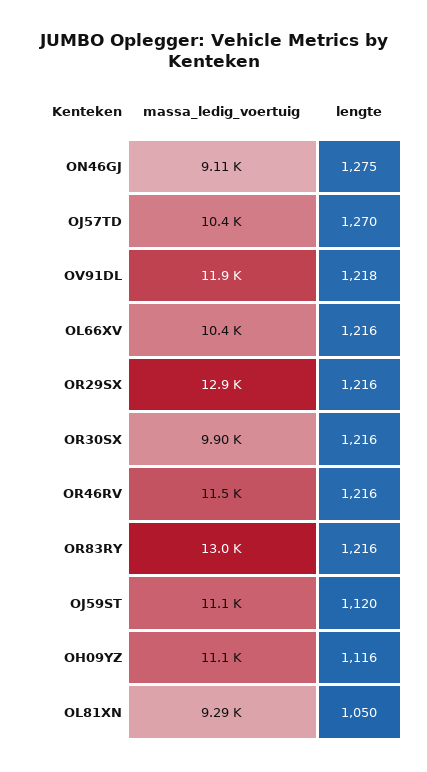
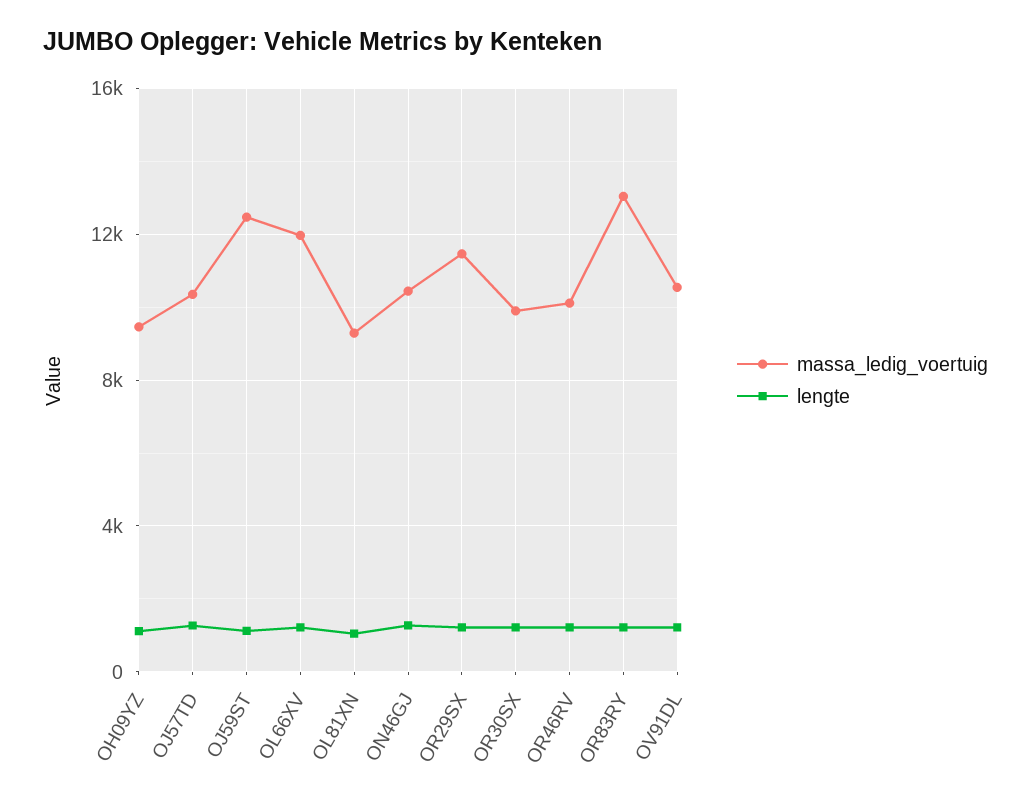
massa_ledig_voertuig, ON46GJ: 9110 -> 10500
massa_ledig_voertuig, OV91DL: 11900 -> 10500
massa_ledig_voertuig, OL66XV: 10400 -> 12000
massa_ledig_voertuig, OR29SX: 12900 -> 11500
massa_ledig_voertuig, OR46RV: 11500 -> 10000
massa_ledig_voertuig, OJ59ST: 11100 -> 12500
massa_ledig_voertuig, OH09YZ: 11100 -> 9500

